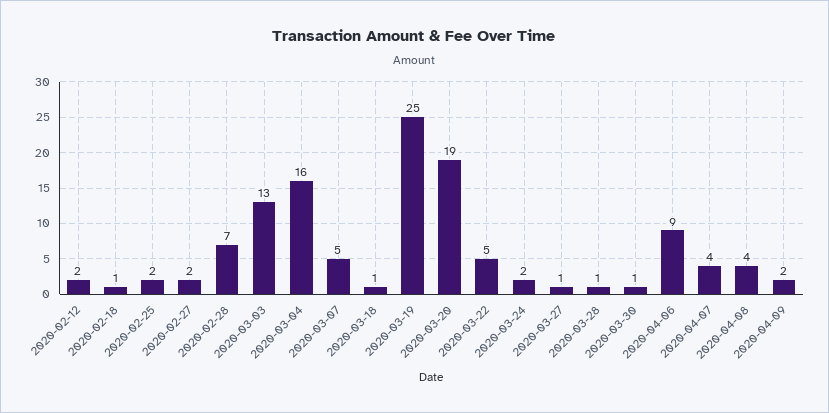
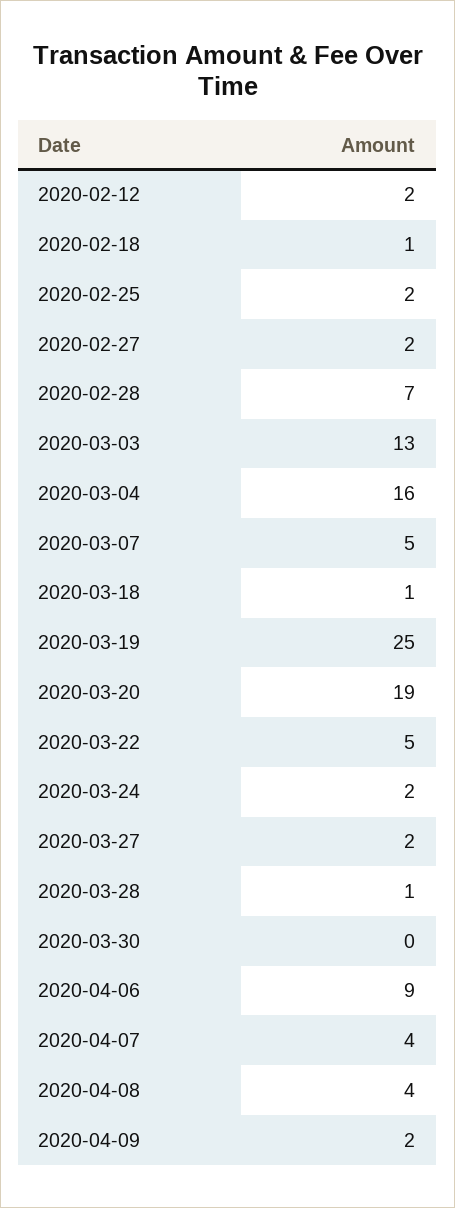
2020-03-27: 1 -> 2
2020-03-30: 1 -> 0

